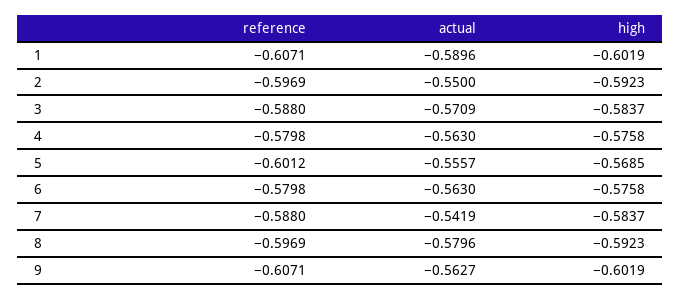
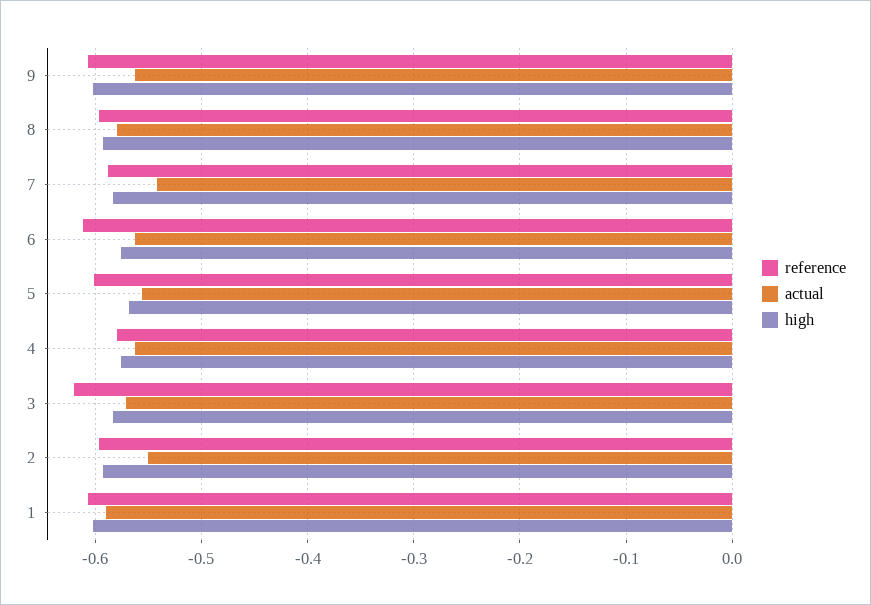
reference, 3: -0.588 -> -0.62
reference, 6: -0.5798 -> -0.61

